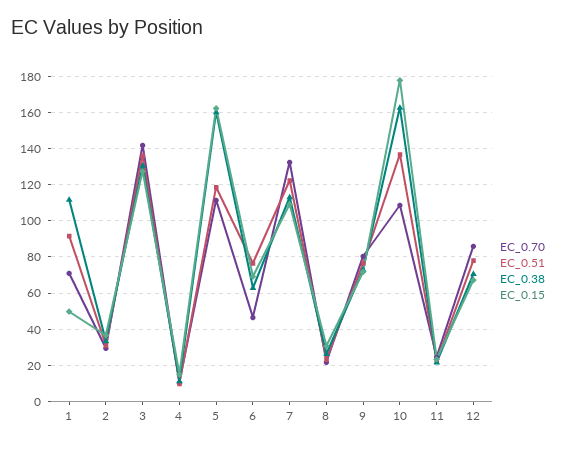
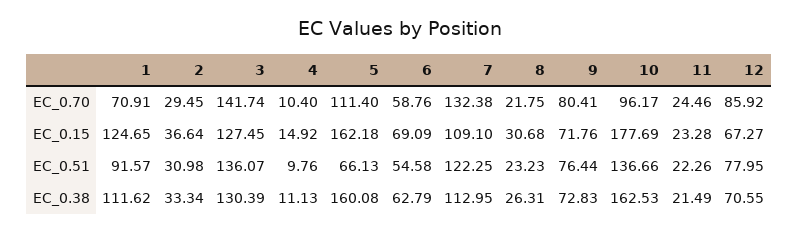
EC_0.15, 1: 50 -> 124.65
EC_0.51, 5: 120 -> 66.13
EC_0.70, 6: 45 -> 58.76
EC_0.51, 6: 75 -> 54.58
EC_0.70, 10: 110 -> 96.17

